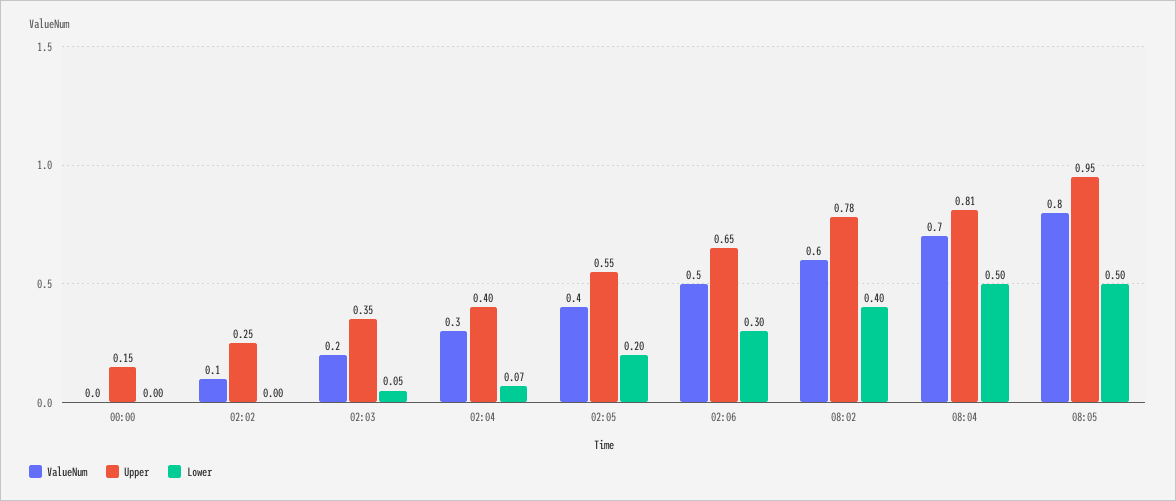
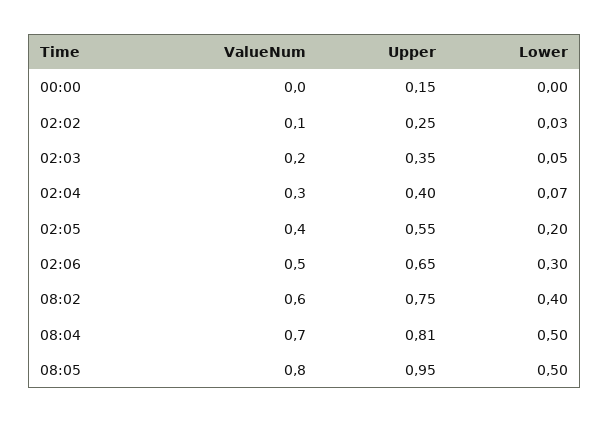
Lower, 02:02: 0 -> 0.03
Upper, 08:02: 0.78 -> 0.75

